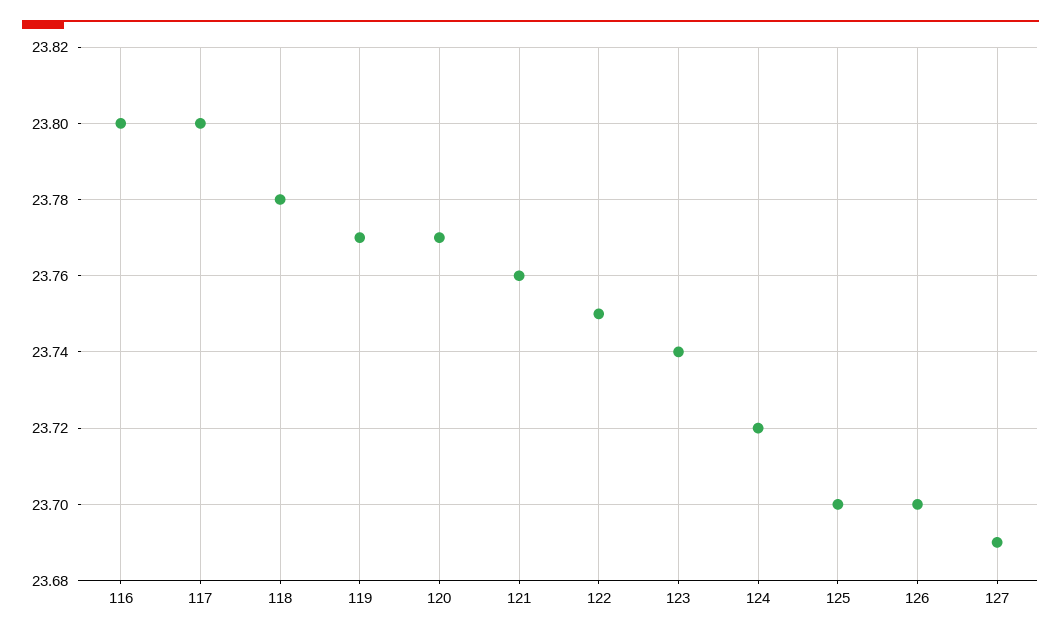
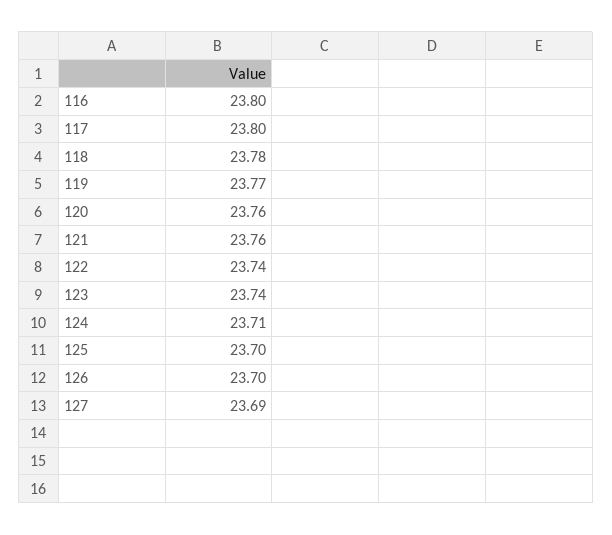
120: 23.77 -> 23.76
122: 23.75 -> 23.74
124: 23.72 -> 23.71

